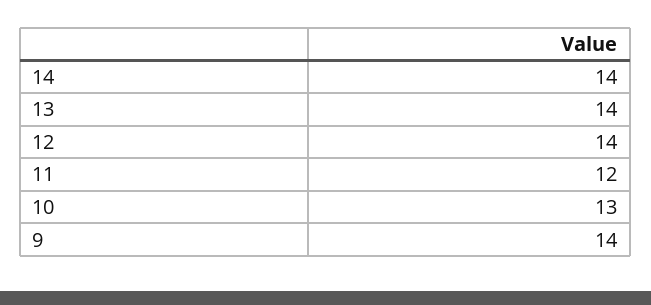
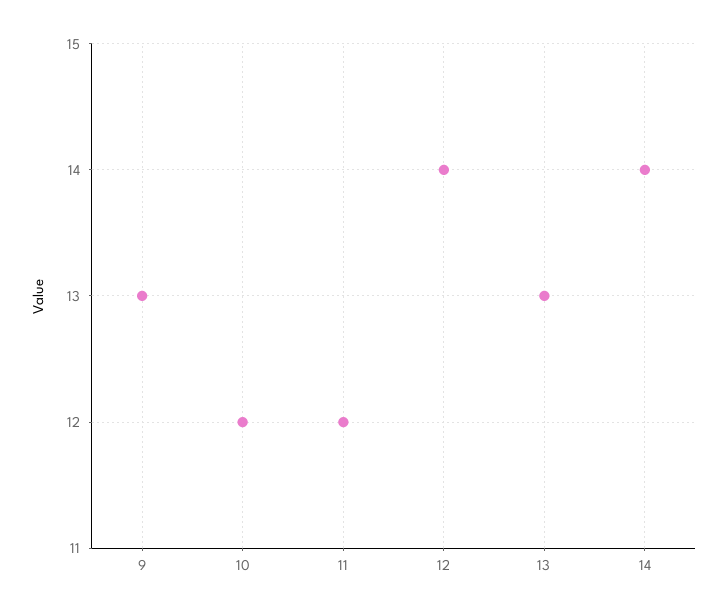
13: 14 -> 13
10: 13 -> 12
9: 14 -> 13

